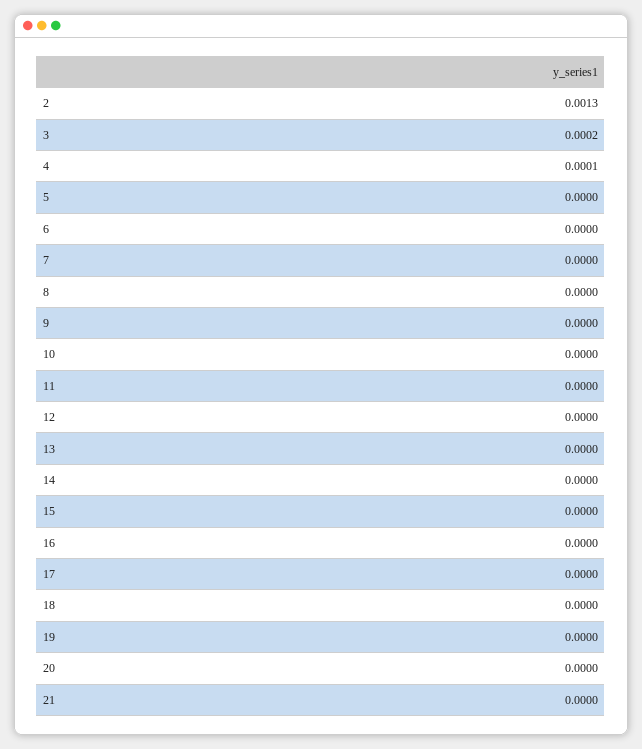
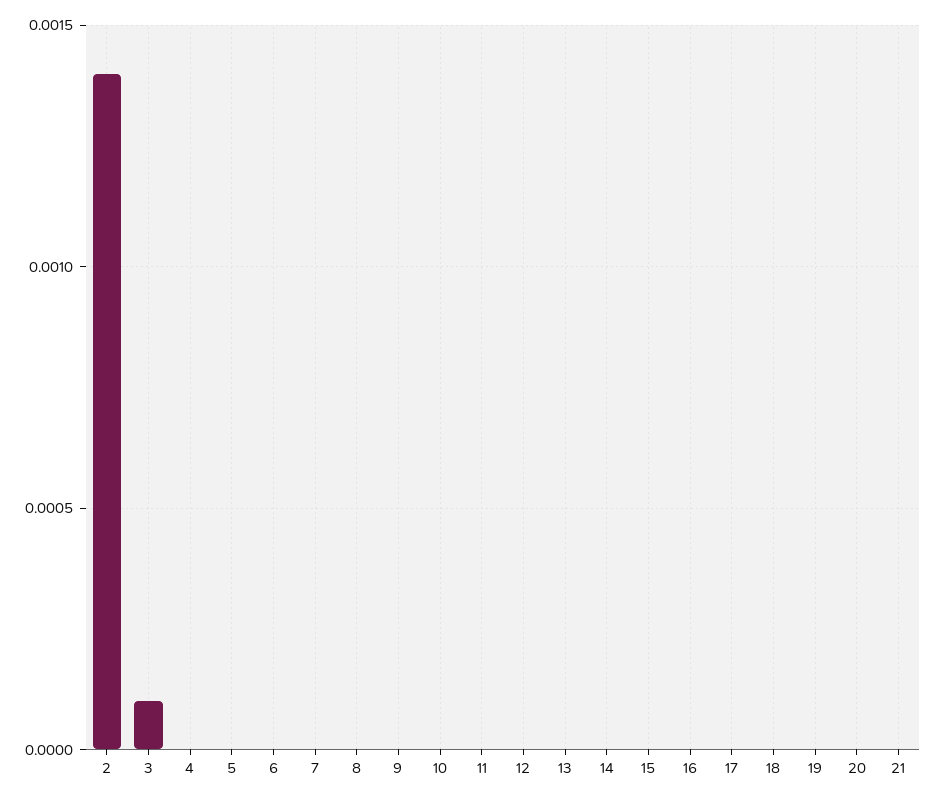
2: 0.0013 -> 0.0014
3: 0.0002 -> 0.0001
4: 0.0001 -> 0

